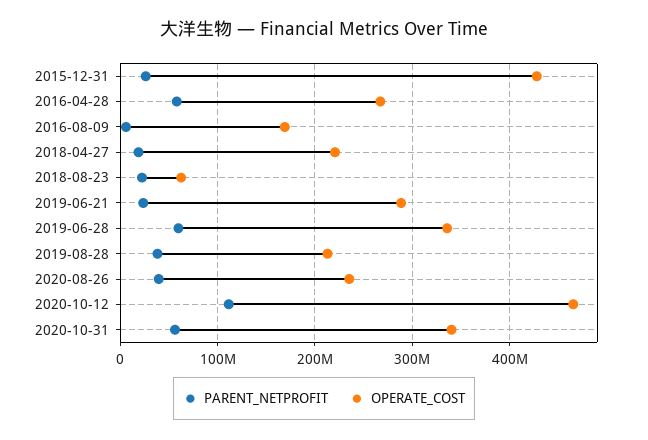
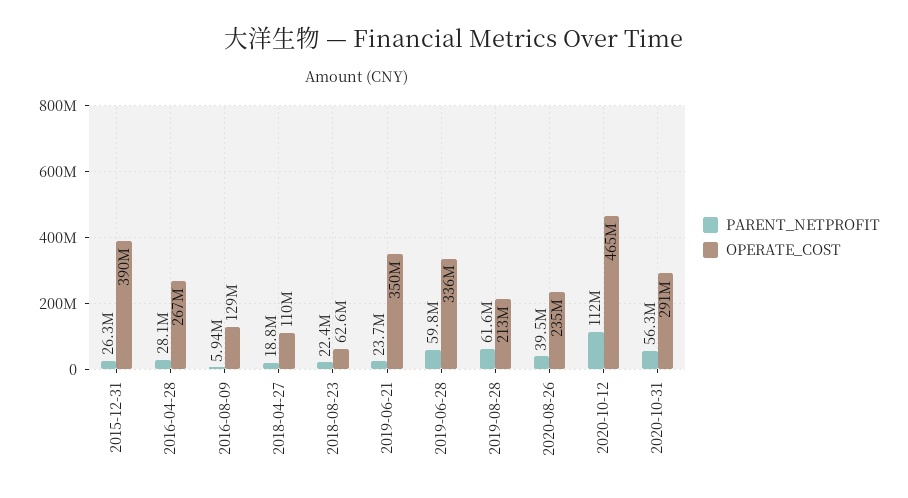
OPERATE_COST, 2015-12-31: 430000000 -> 390000000
PARENT_NETPROFIT, 2016-04-28: 60000000 -> 28100000
OPERATE_COST, 2016-08-09: 170000000 -> 129000000
OPERATE_COST, 2018-04-27: 220000000 -> 110000000
OPERATE_COST, 2019-06-21: 290000000 -> 350000000
PARENT_NETPROFIT, 2019-08-28: 40000000 -> 61600000
OPERATE_COST, 2020-10-31: 340000000 -> 291000000

